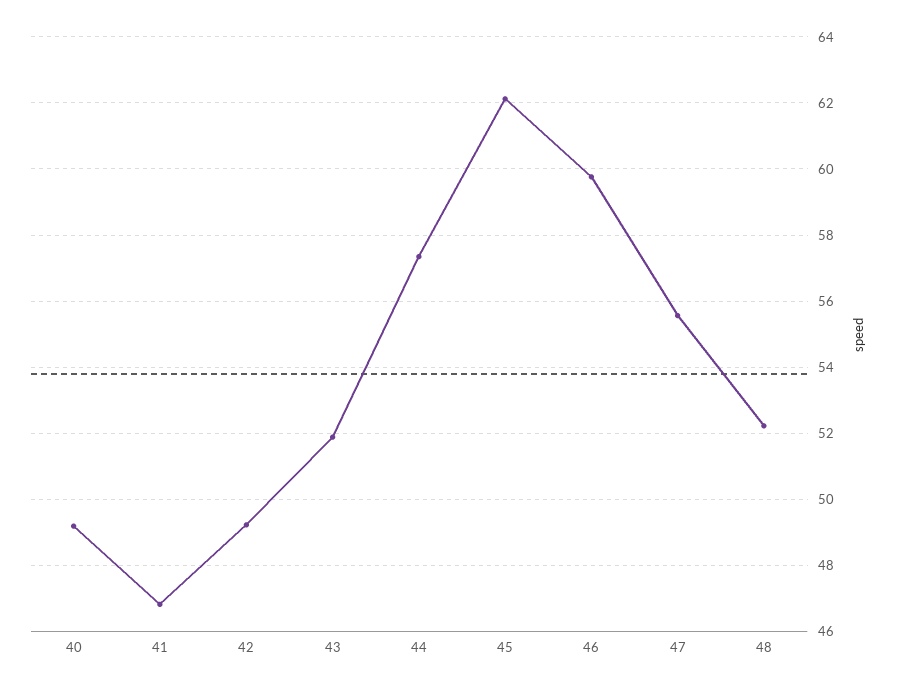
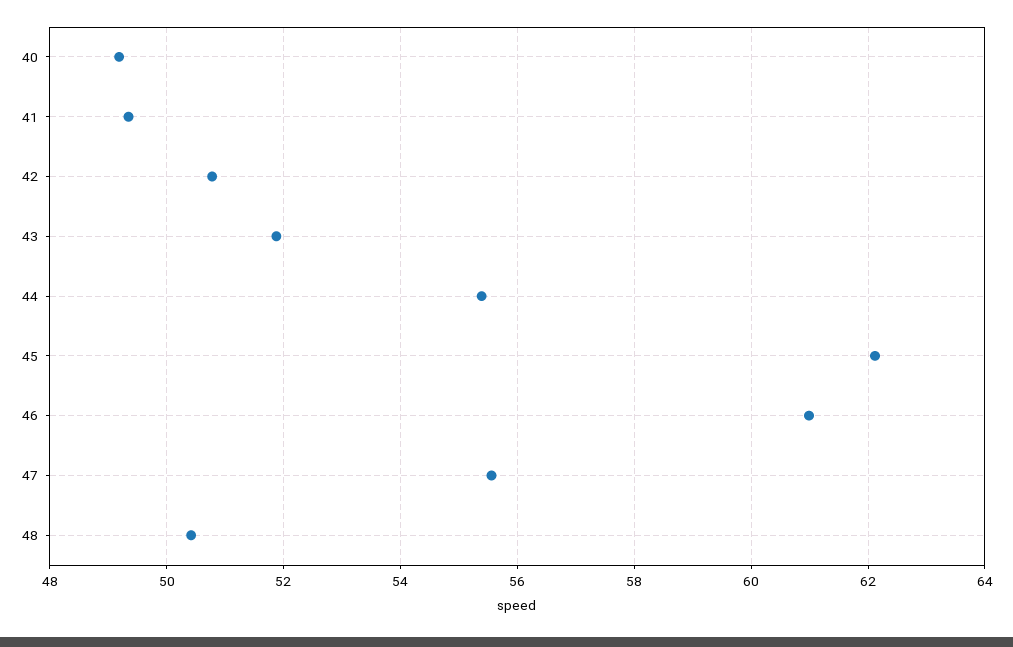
41: 46.8 -> 49.4
42: 49.2 -> 50.8
44: 57.4 -> 55.4
46: 59.8 -> 61
48: 52.2 -> 50.4

